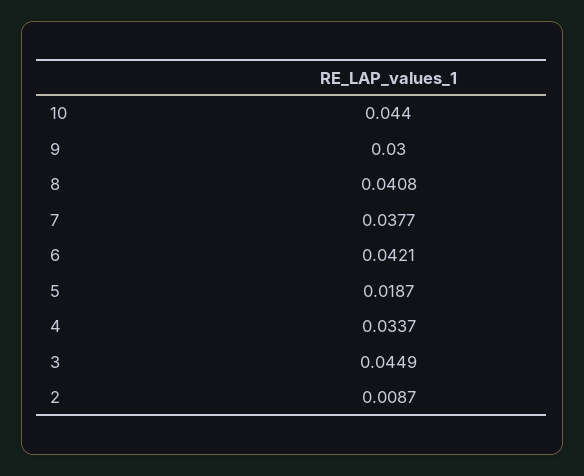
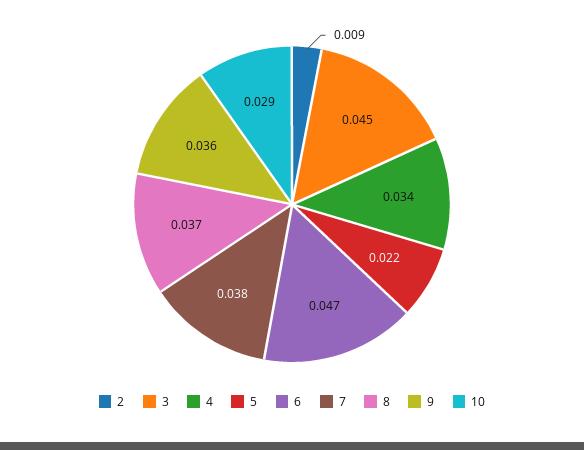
10: 0.044 -> 0.029
9: 0.03 -> 0.036
8: 0.0408 -> 0.037
6: 0.0421 -> 0.047
5: 0.0187 -> 0.022

